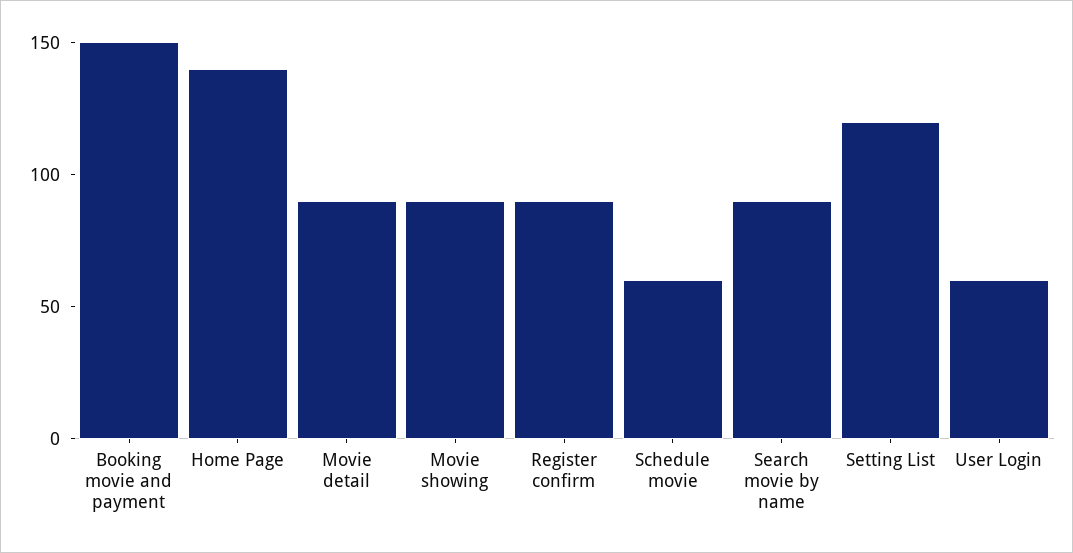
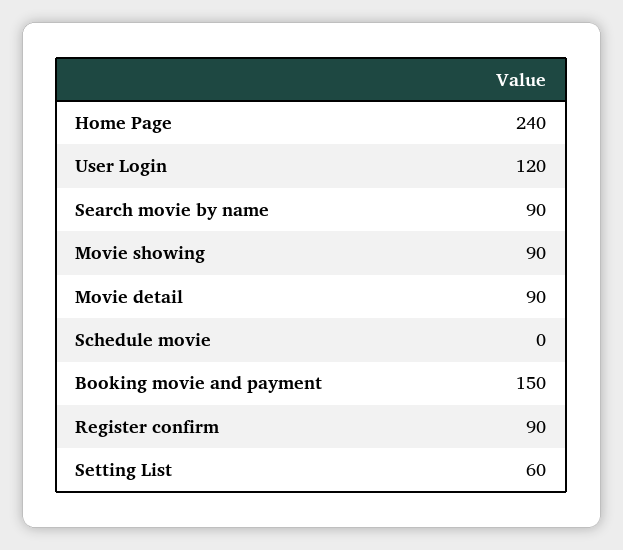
Home Page: 140 -> 240
Schedule movie: 60 -> 0
Setting List: 120 -> 60
User Login: 60 -> 120

